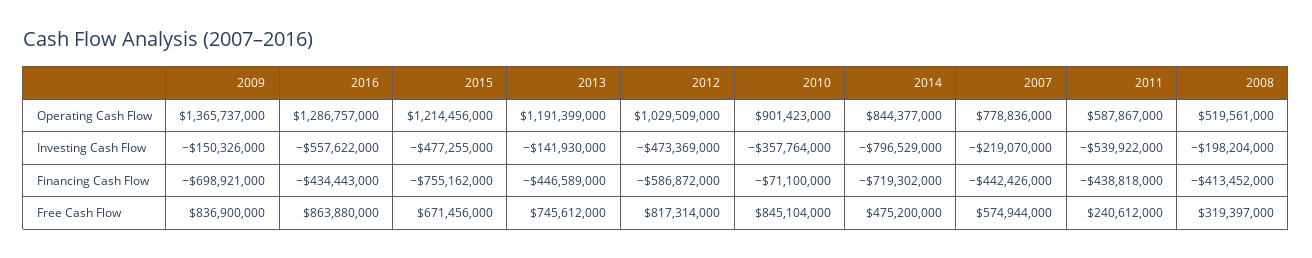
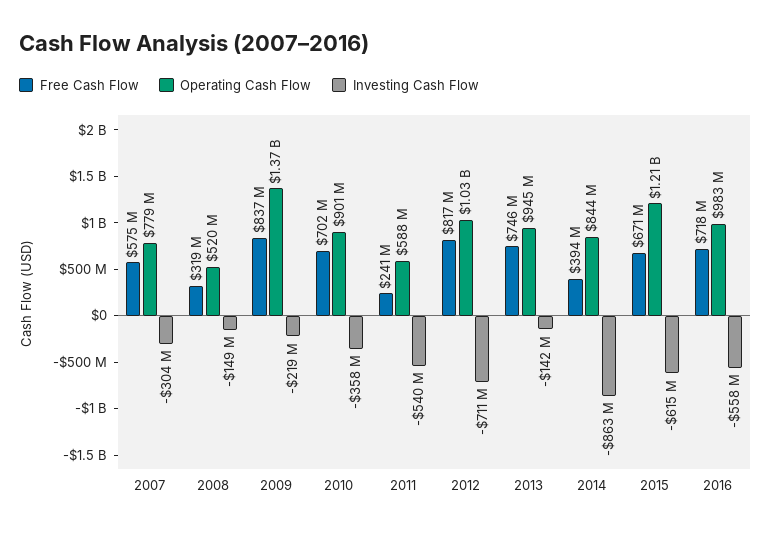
Operating Cash Flow, 2016: 1286757000 -> 983000000
Operating Cash Flow, 2013: 1191399000 -> 945000000
Investing Cash Flow, 2009: -150326000 -> -219000000
Investing Cash Flow, 2015: -477255000 -> -615000000
Investing Cash Flow, 2012: -473369000 -> -711000000
Investing Cash Flow, 2014: -796529000 -> -863000000
Investing Cash Flow, 2007: -219070000 -> -304000000
Investing Cash Flow, 2008: -198204000 -> -149000000
Financing Cash Flow, 2009: -698921000 -> none
Financing Cash Flow, 2016: -434443000 -> none
Financing Cash Flow, 2015: -755162000 -> none
Financing Cash Flow, 2013: -446589000 -> none
Financing Cash Flow, 2012: -586872000 -> none
Financing Cash Flow, 2010: -71100000 -> none
Financing Cash Flow, 2014: -719302000 -> none
Financing Cash Flow, 2007: -442426000 -> none
Financing Cash Flow, 2011: -438818000 -> none
Financing Cash Flow, 2008: -413452000 -> none
Free Cash Flow, 2016: 863880000 -> 718000000
Free Cash Flow, 2010: 845104000 -> 702000000
Free Cash Flow, 2014: 475200000 -> 394000000

